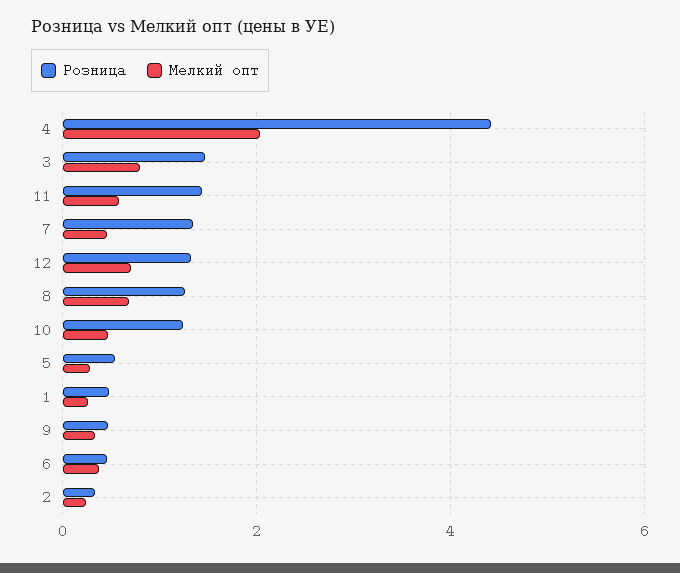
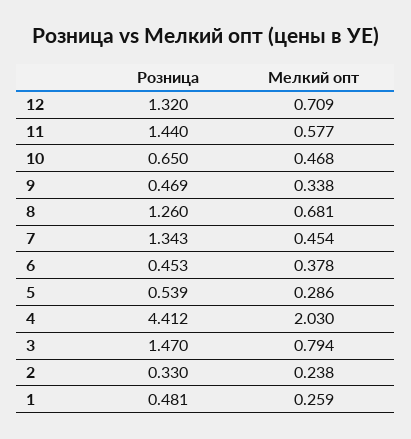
Розница, 10: 1.2 -> 0.65

